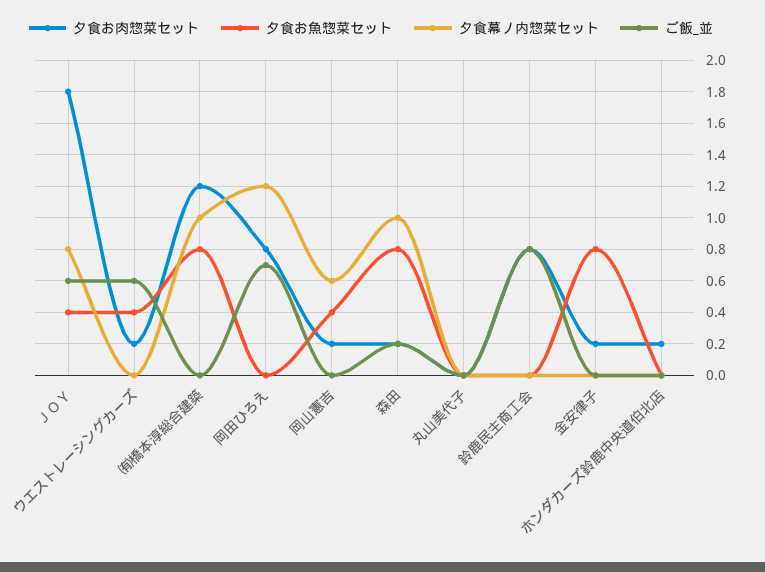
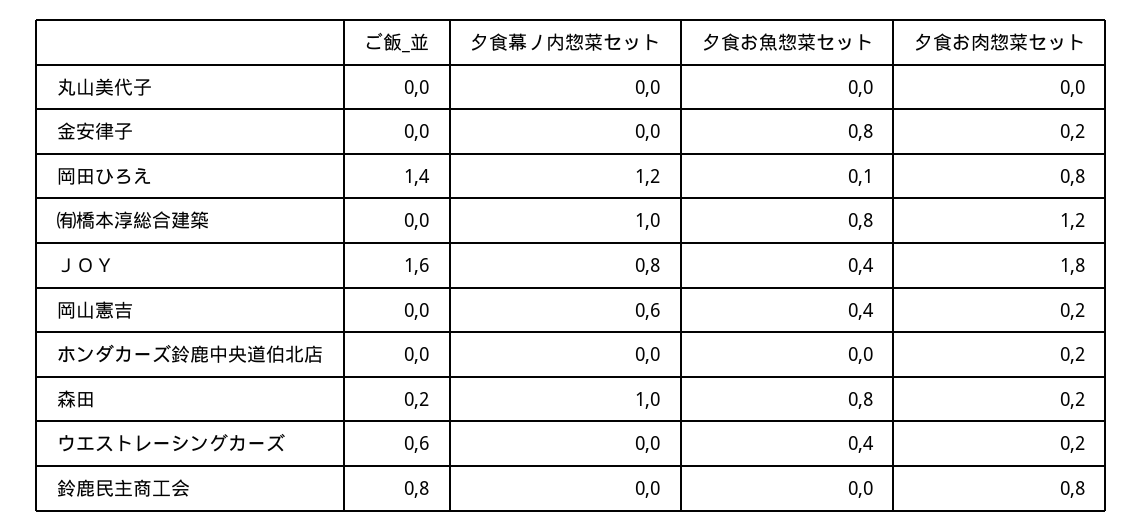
ご飯_並, ＪＯＹ: 0.6 -> 1.6
夕食お魚惣菜セット, 岡田ひろえ: 0 -> 0.1
ご飯_並, 岡田ひろえ: 0.7 -> 1.4

